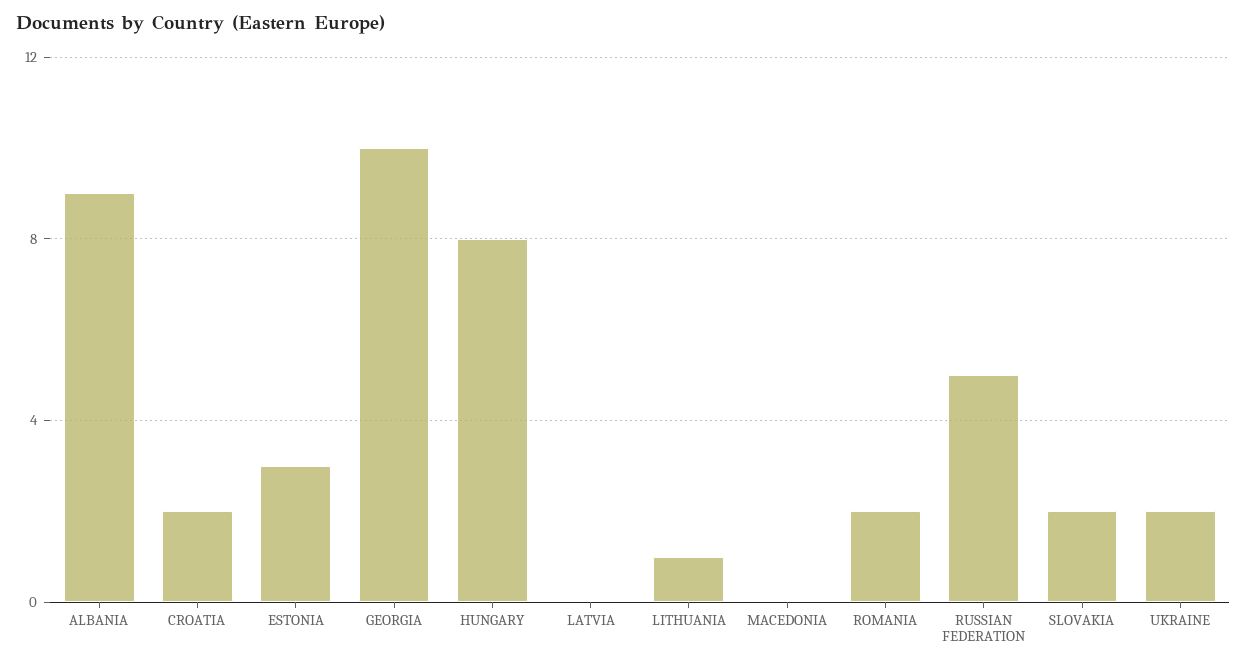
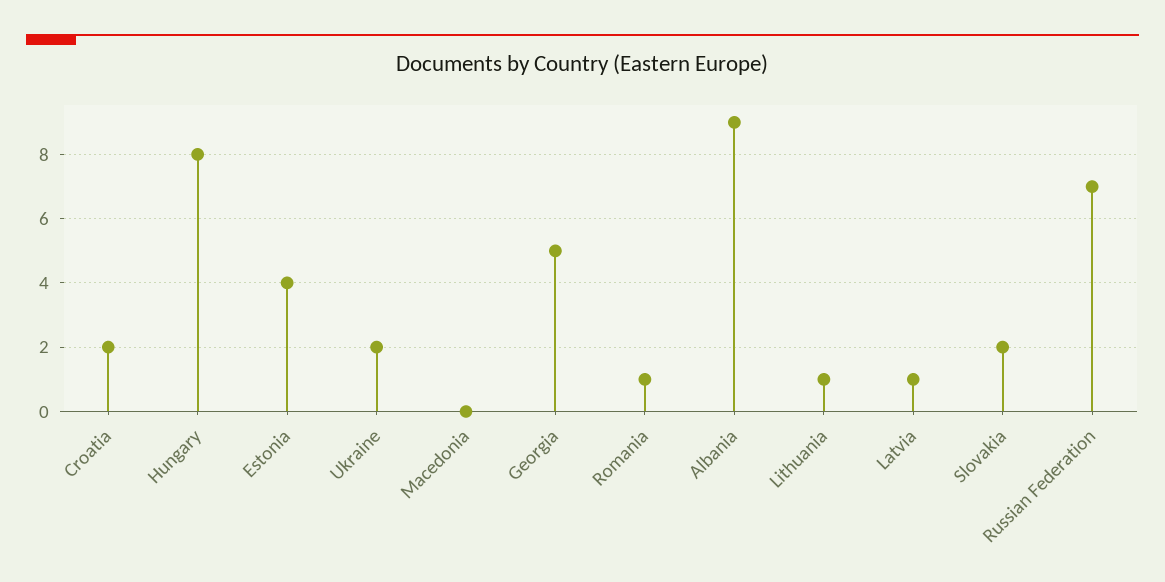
ESTONIA: 3 -> 4
GEORGIA: 10 -> 5
LATVIA: 0 -> 1
ROMANIA: 2 -> 1
RUSSIAN FEDERATION: 5 -> 7

